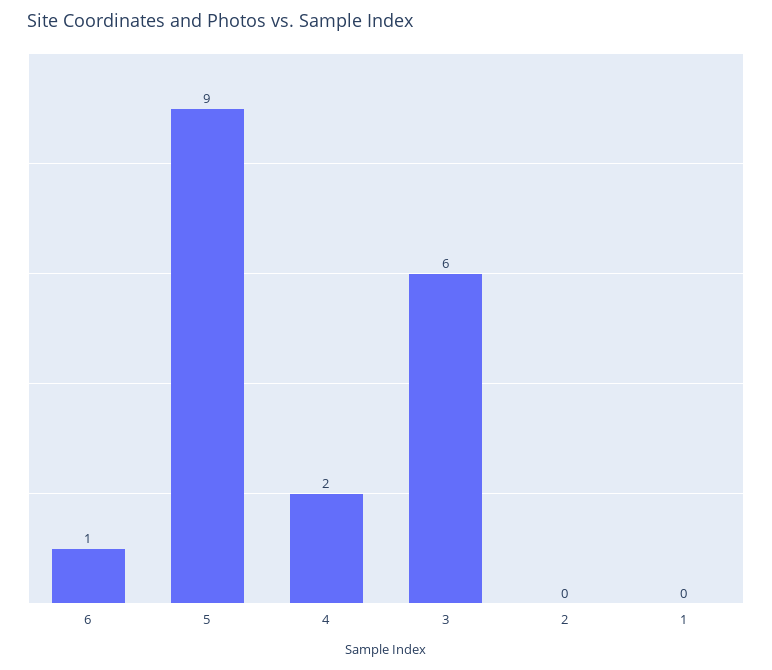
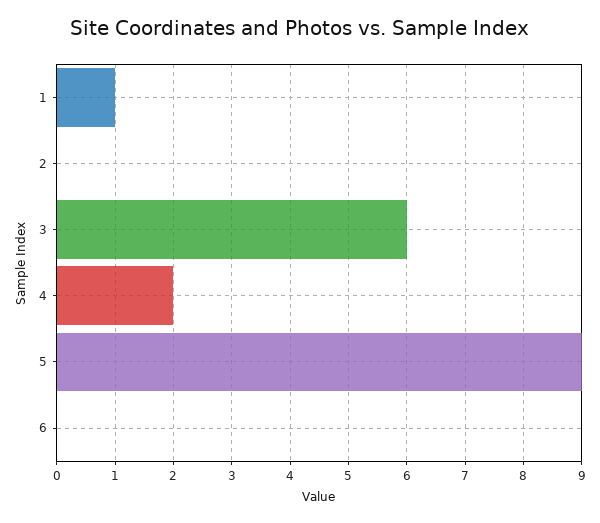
6: 1 -> 0
1: 0 -> 1

